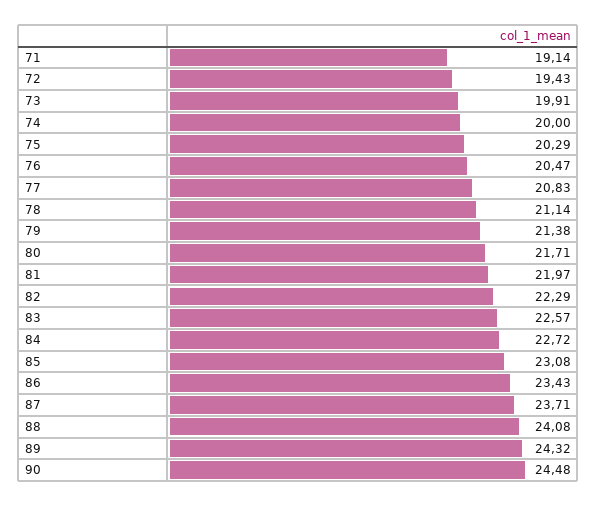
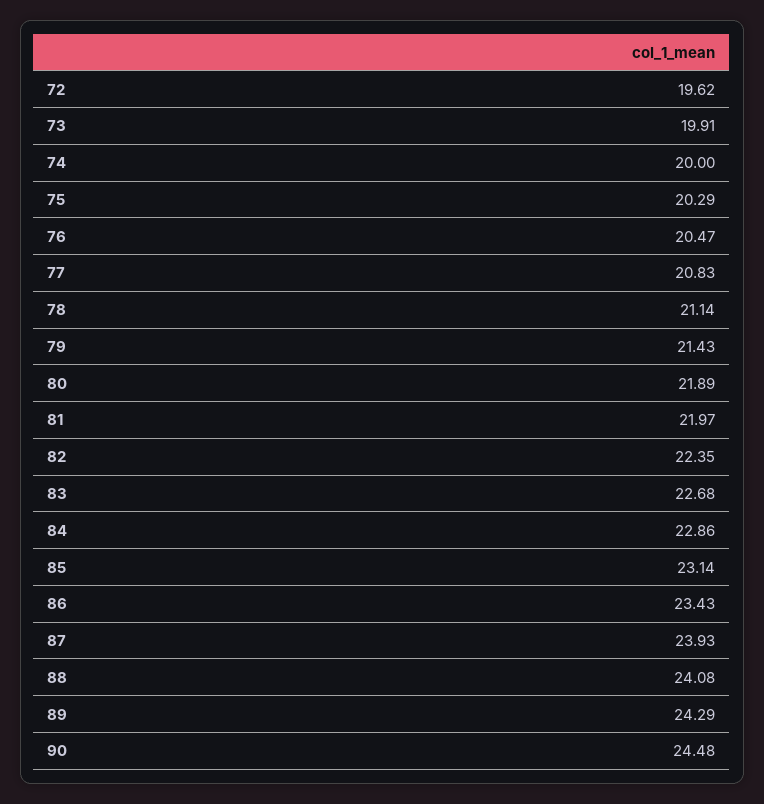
71: 19.14 -> none
72: 19.43 -> 19.62
79: 21.38 -> 21.43
80: 21.71 -> 21.89
82: 22.29 -> 22.35
83: 22.57 -> 22.68
84: 22.72 -> 22.86
85: 23.08 -> 23.14
87: 23.71 -> 23.93
89: 24.32 -> 24.29

